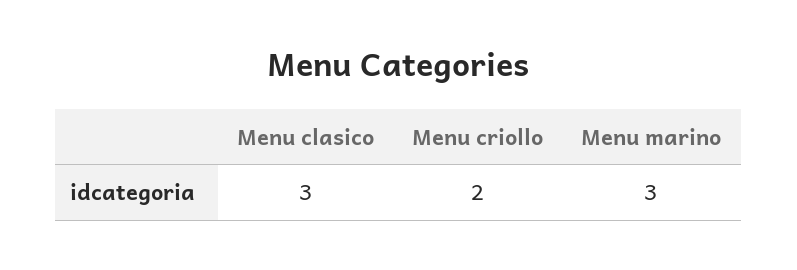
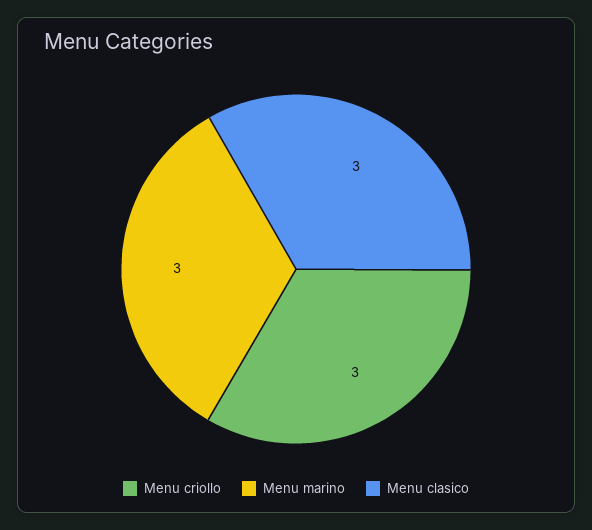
Menu criollo: 2 -> 3

